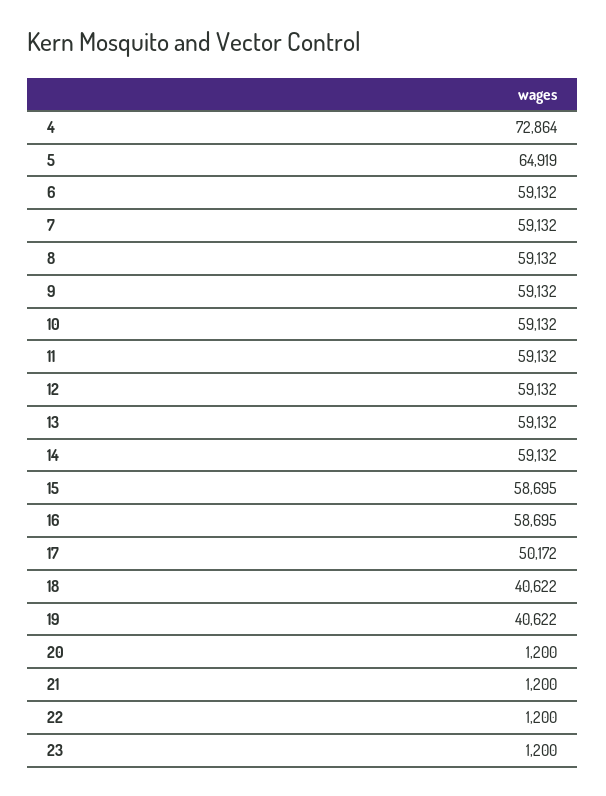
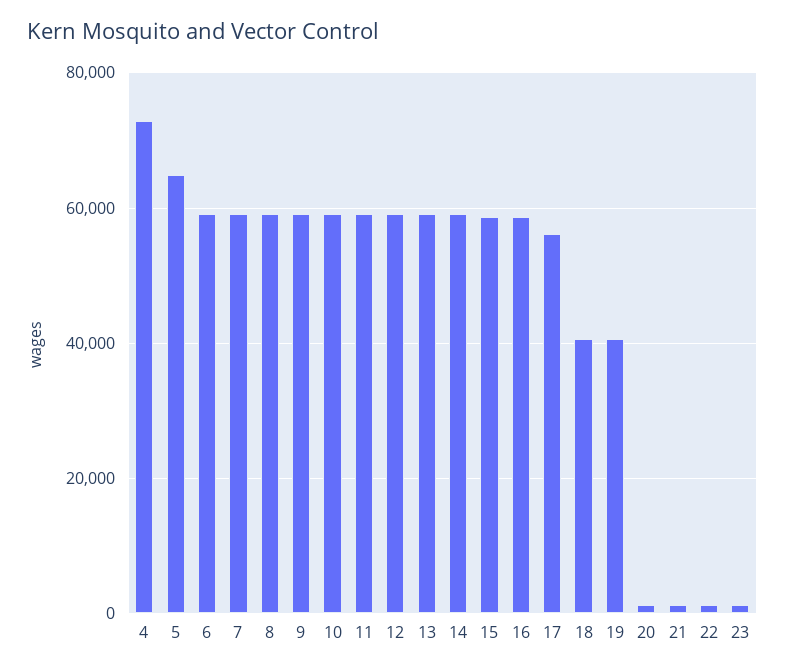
17: 50172 -> 56000

